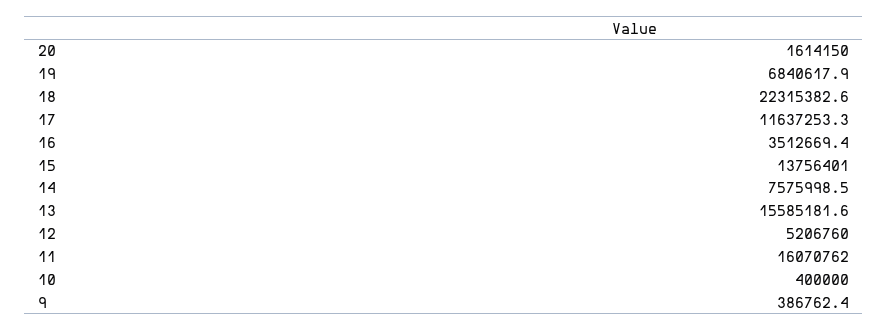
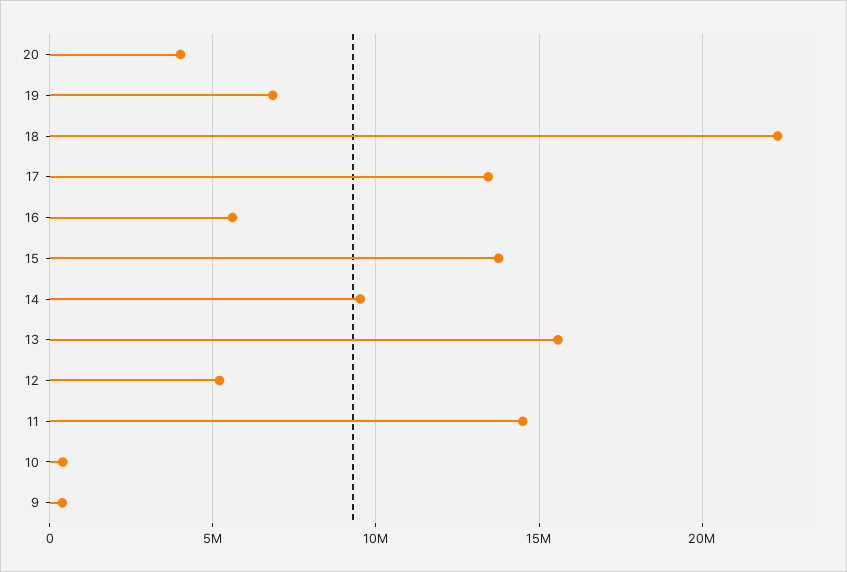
20: 1614150 -> 4000000
17: 11637253.3 -> 13500000
16: 3512669.4 -> 5500000
14: 7575998.5 -> 9500000
11: 16070762 -> 14500000

